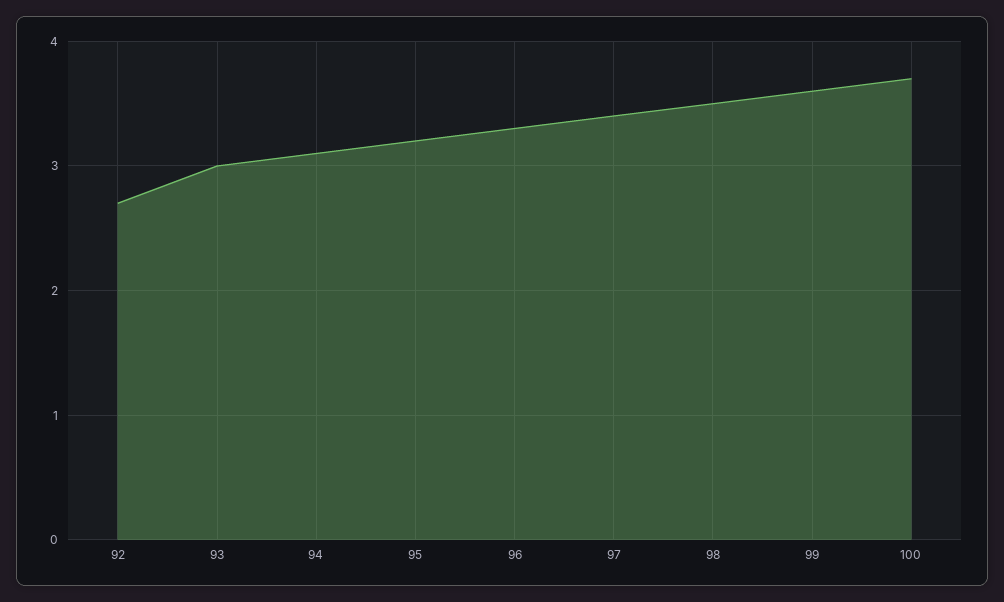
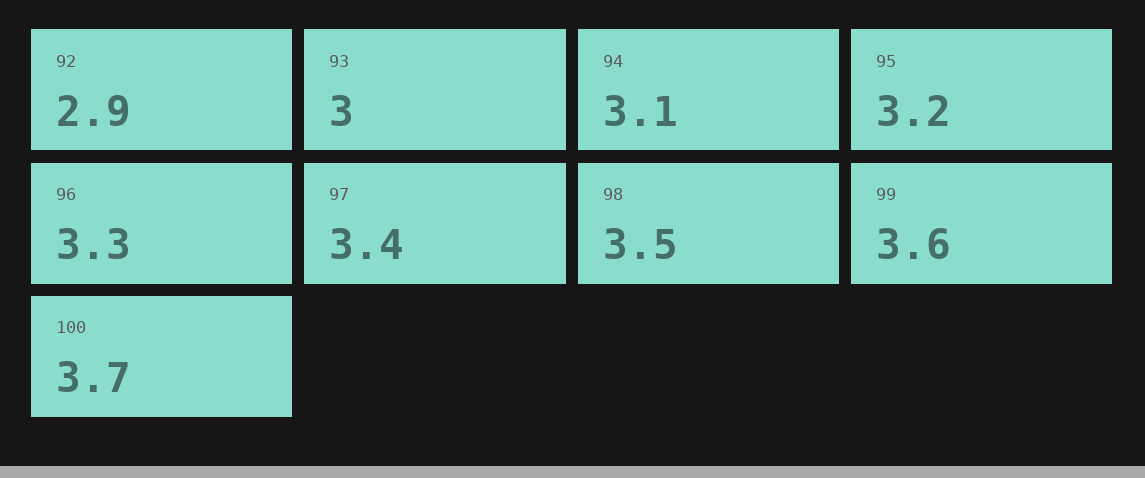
92: 2.7 -> 2.9

